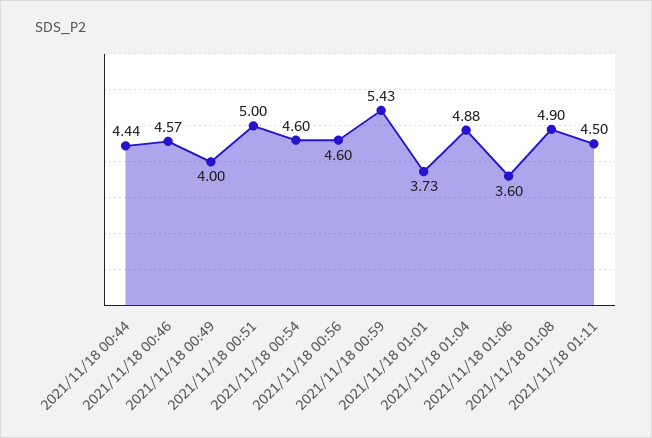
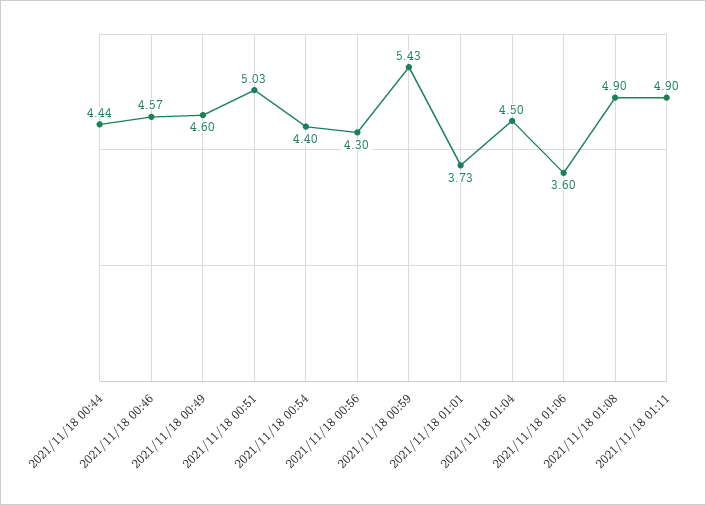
2021/11/18 00:49: 4 -> 4.6
2021/11/18 00:51: 5 -> 5.03
2021/11/18 00:54: 4.6 -> 4.4
2021/11/18 00:56: 4.6 -> 4.3
2021/11/18 01:04: 4.88 -> 4.5
2021/11/18 01:11: 4.5 -> 4.9

